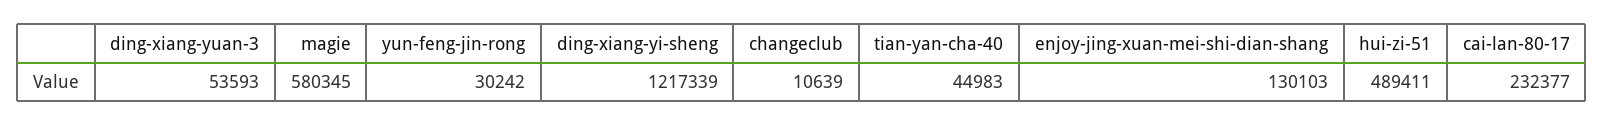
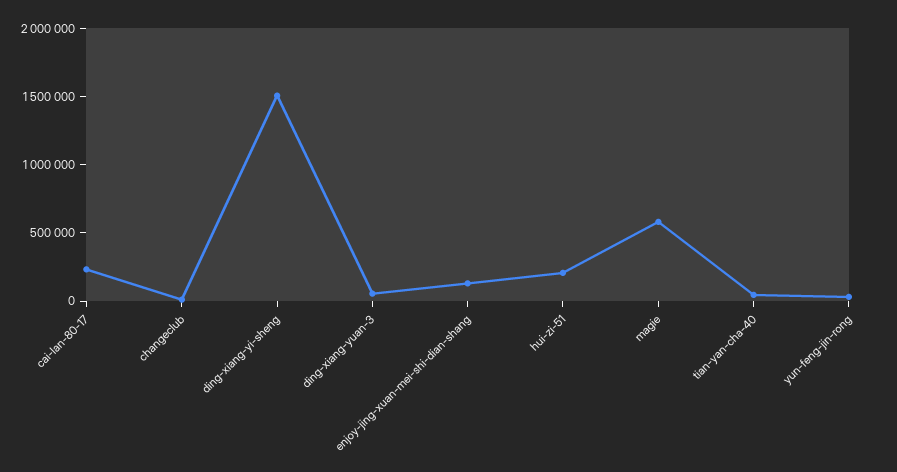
ding-xiang-yi-sheng: 1217339 -> 1500000
hui-zi-51: 489411 -> 200000

